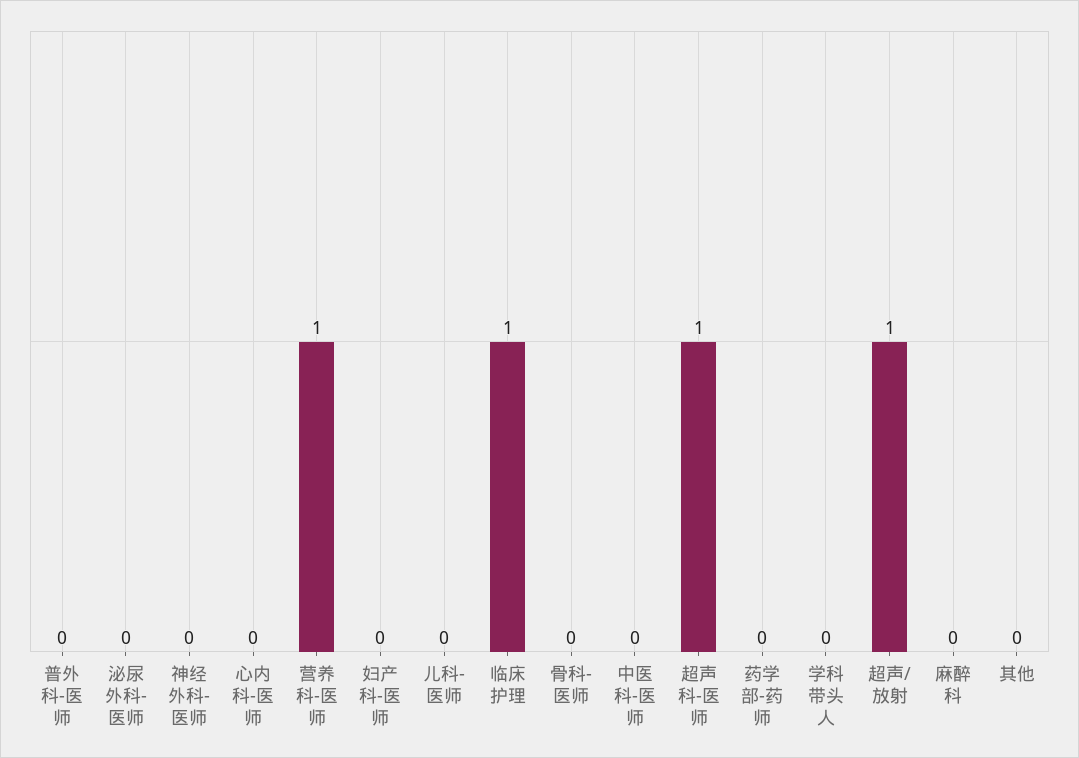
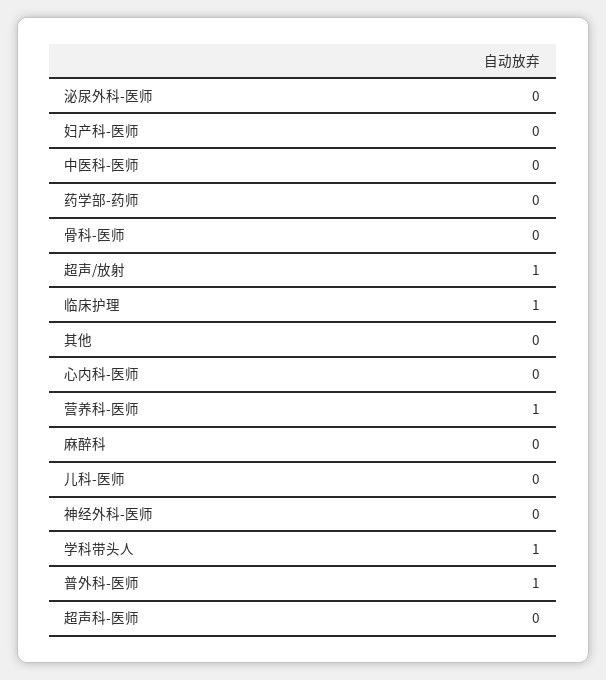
普外科-医师: 0 -> 1
超声科-医师: 1 -> 0
学科带头人: 0 -> 1

